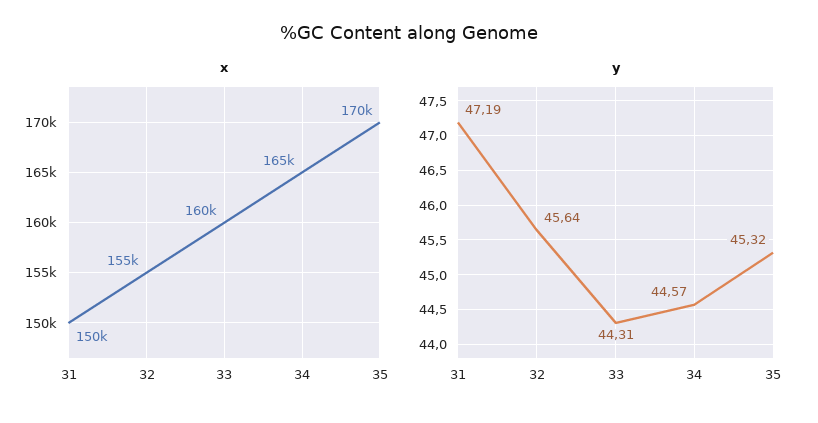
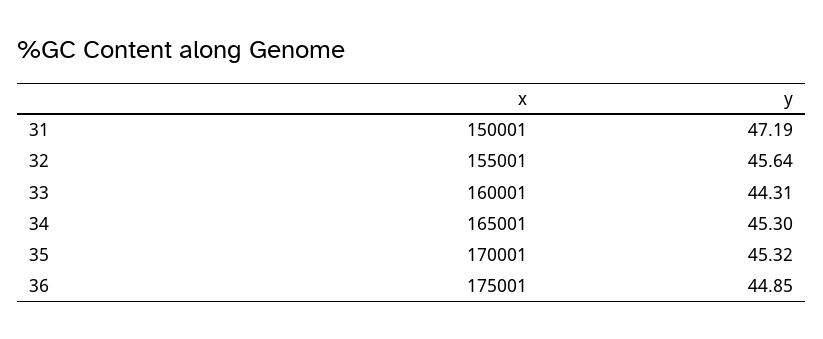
y, 34: 44.57 -> 45.3
x, 36: none -> 175001
y, 36: none -> 44.85

